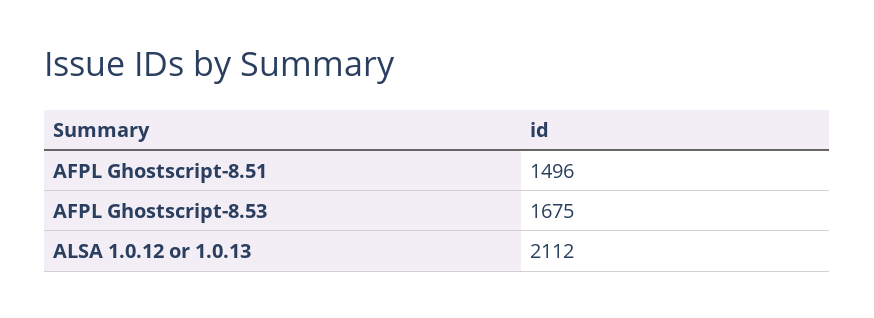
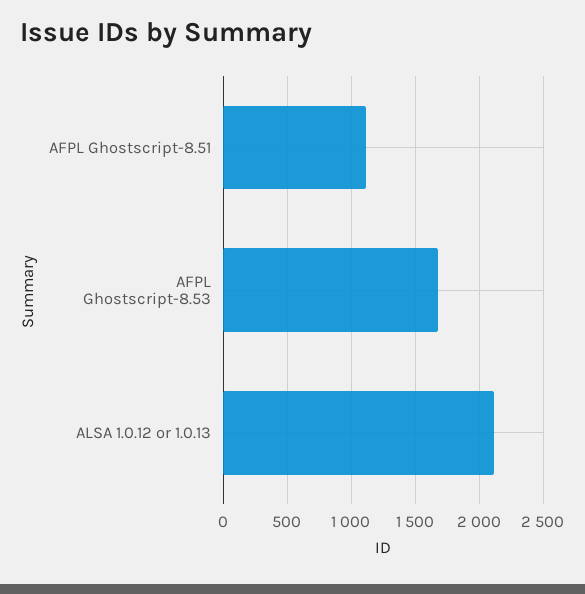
AFPL Ghostscript-8.51: 1496 -> 1100

